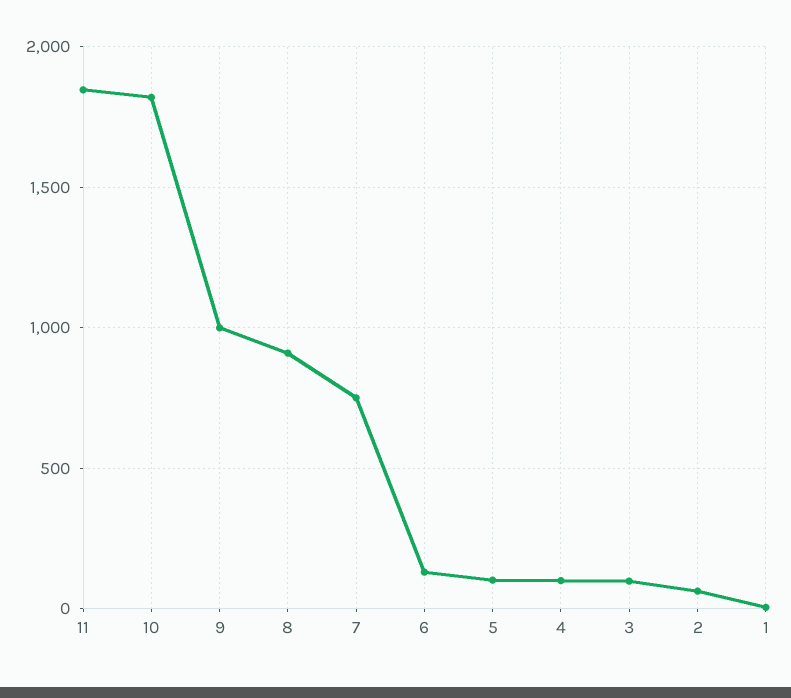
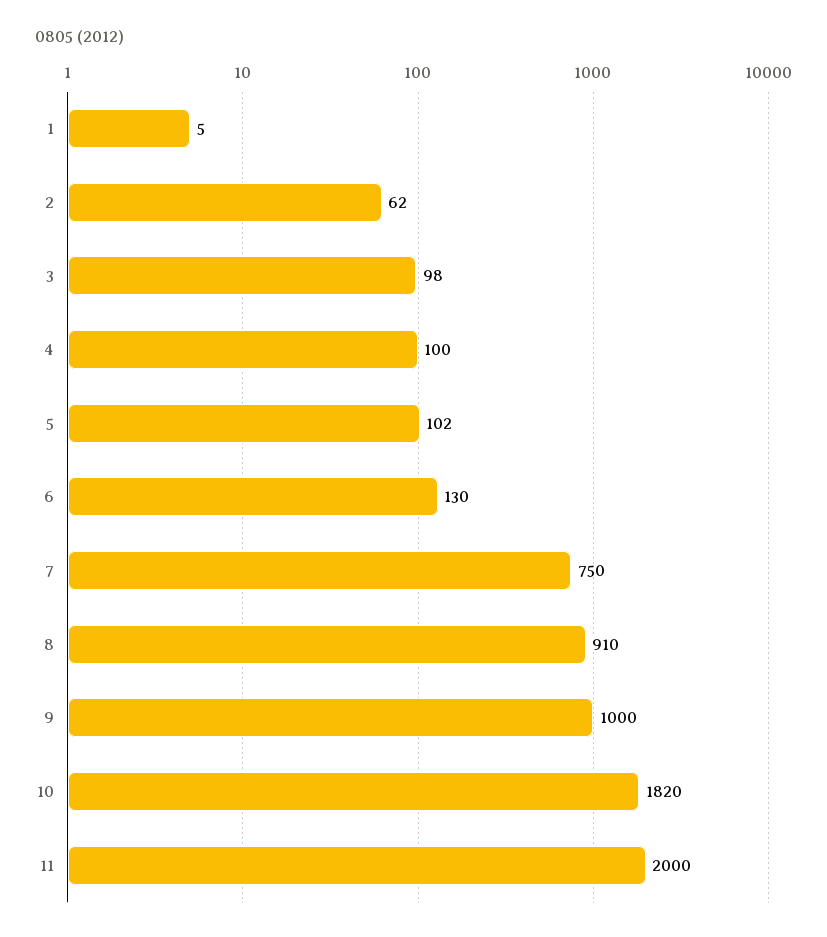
11: 1850 -> 2000

